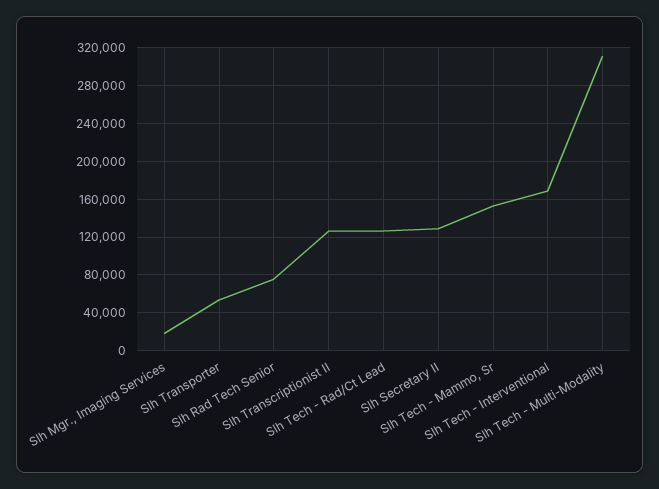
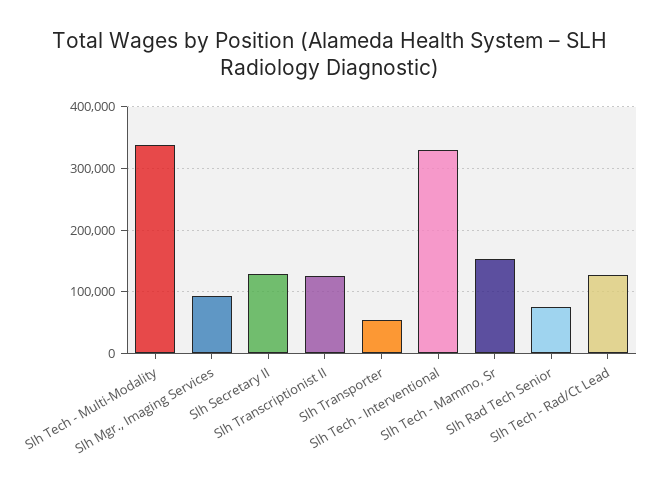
Slh Mgr., Imaging Services: 20000 -> 90000
Slh Tech - Interventional: 170000 -> 330000
Slh Tech - Multi-Modality: 310000 -> 340000

